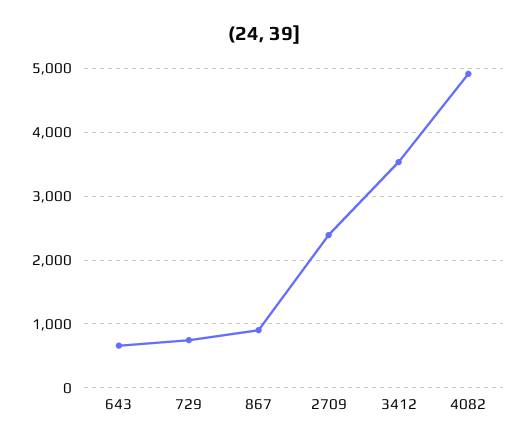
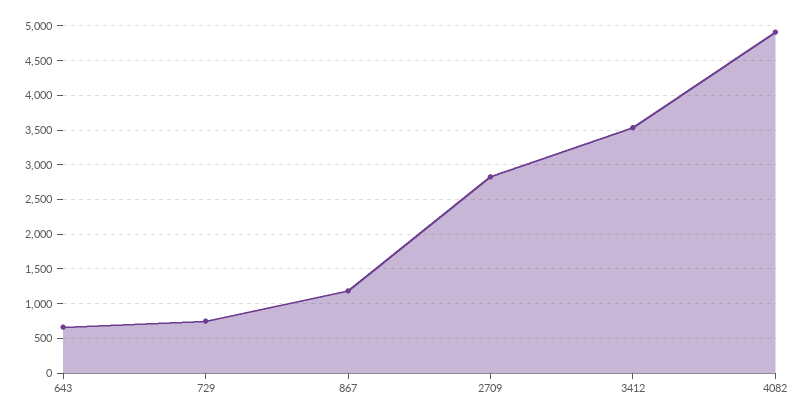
867: 900 -> 1200
2709: 2400 -> 2800

